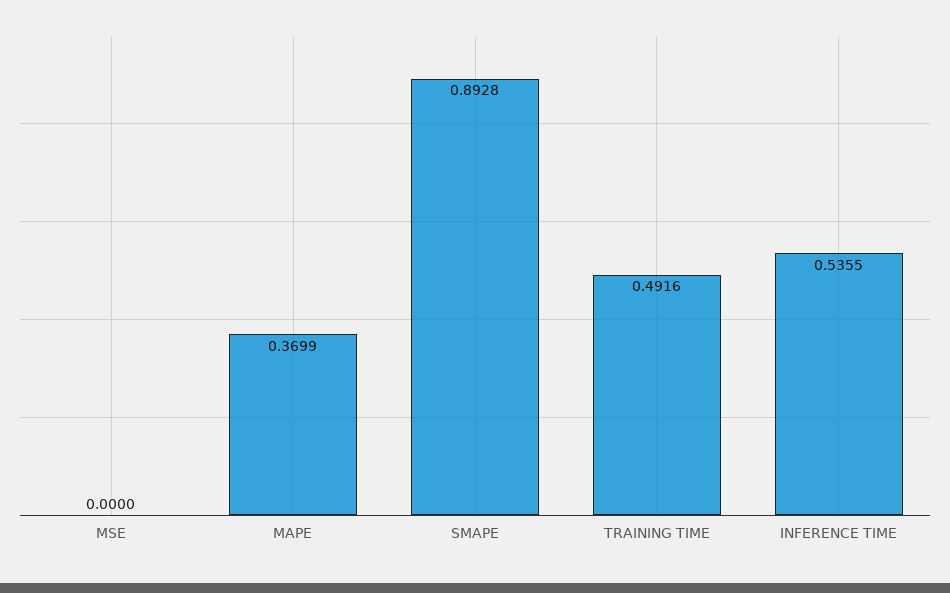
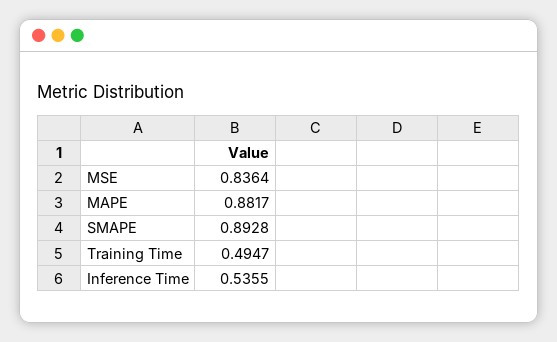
MSE: 0 -> 0.8364
MAPE: 0.3699 -> 0.8817
TRAINING TIME: 0.4916 -> 0.4947

